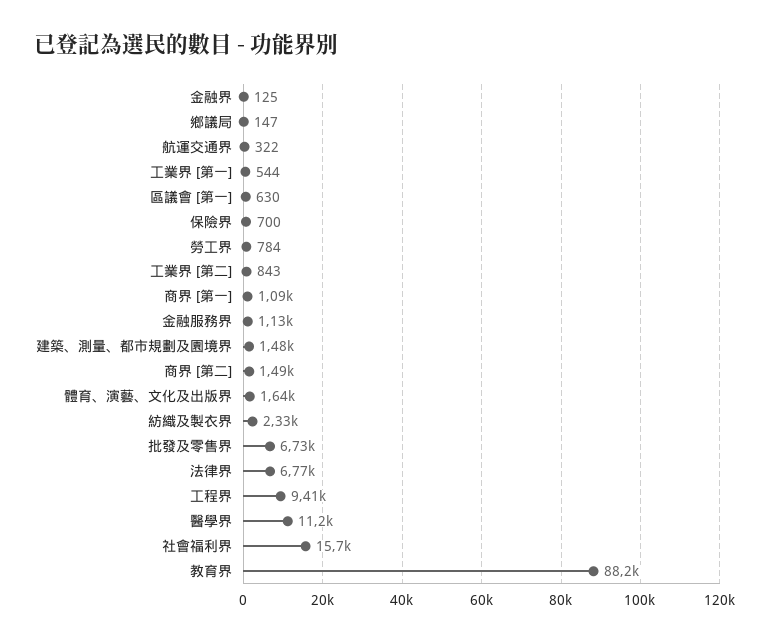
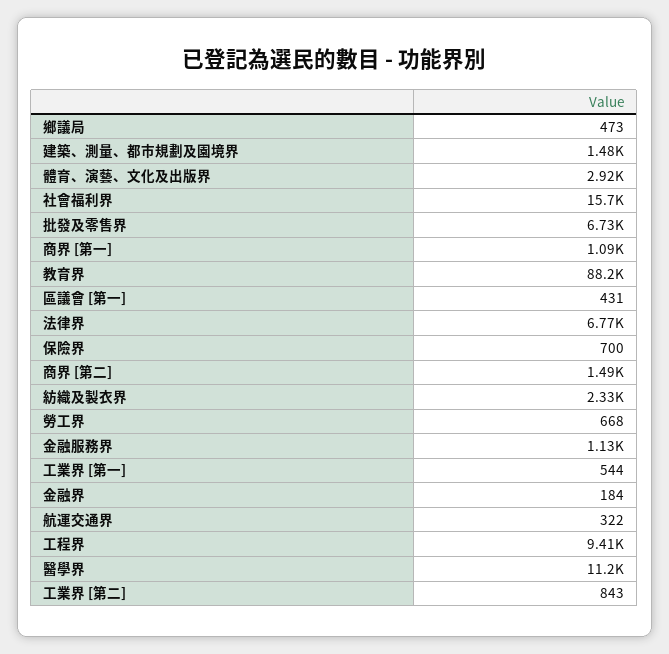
金融界: 125 -> 184
鄉議局: 147 -> 473
區議會 [第一]: 630 -> 431
勞工界: 784 -> 668
體育、演藝、文化及出版界: 1640 -> 2920

